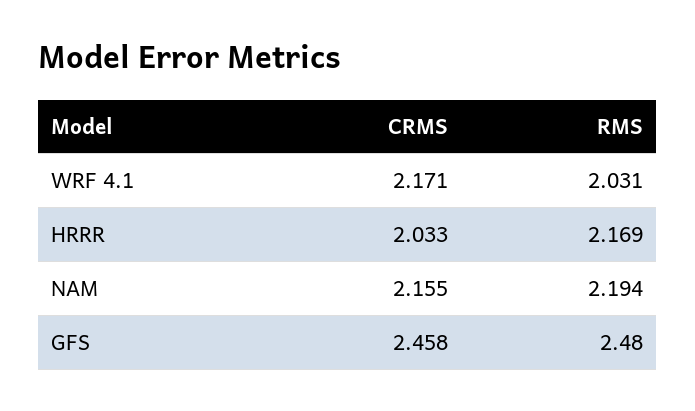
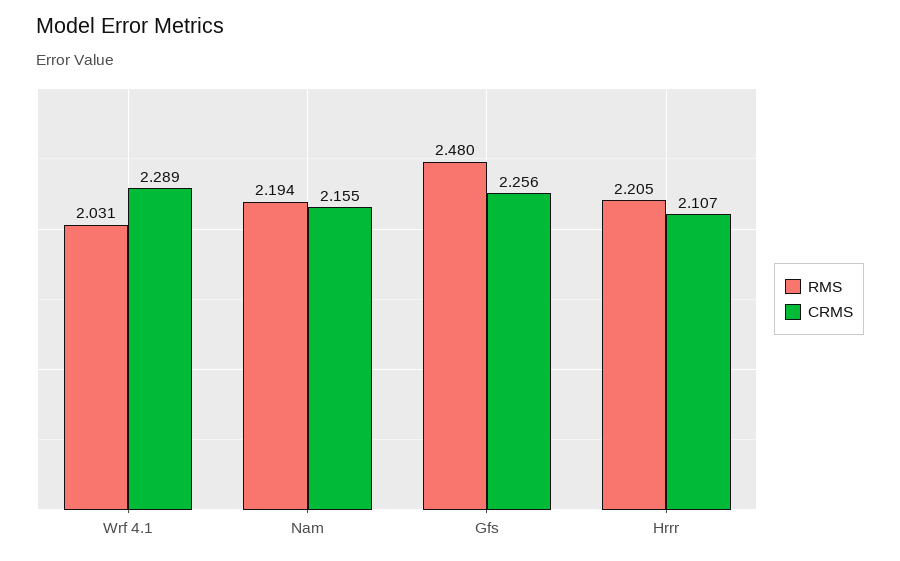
CRMS, WRF 4.1: 2.171 -> 2.289
CRMS, HRRR: 2.033 -> 2.107
RMS, HRRR: 2.169 -> 2.205
CRMS, GFS: 2.458 -> 2.256

